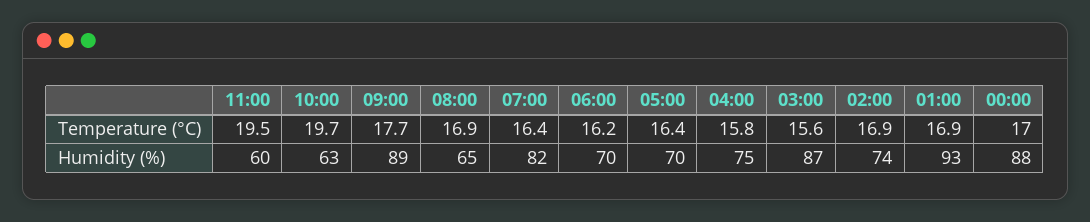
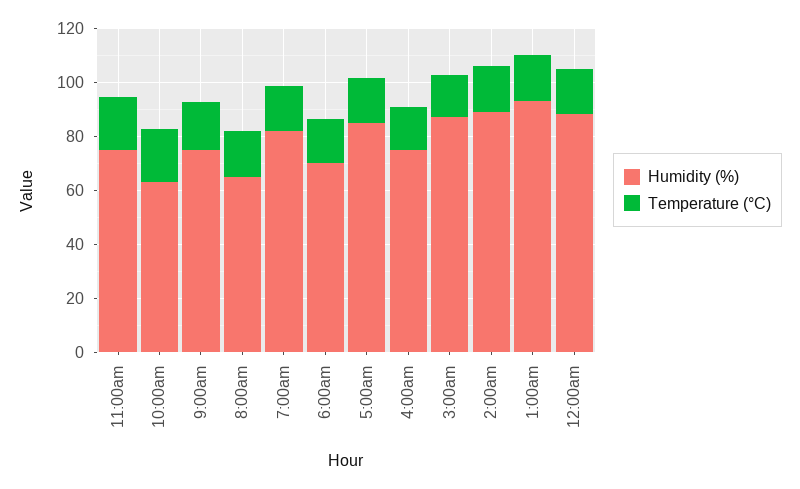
Humidity (%), 11:00: 60 -> 75
Humidity (%), 09:00: 89 -> 75
Humidity (%), 05:00: 70 -> 85
Humidity (%), 02:00: 74 -> 90

